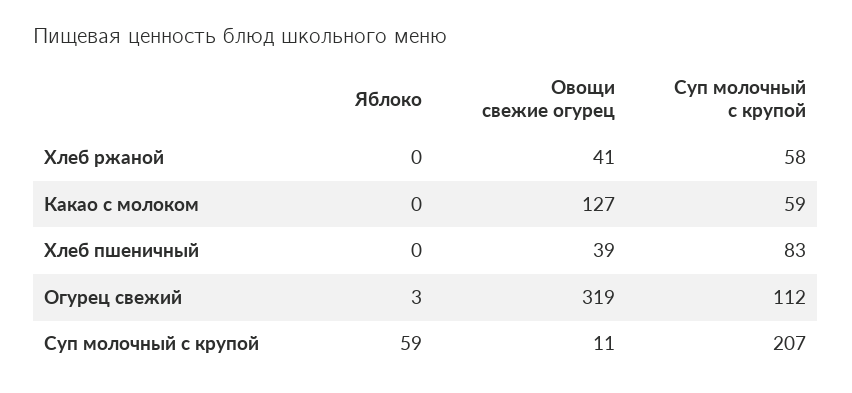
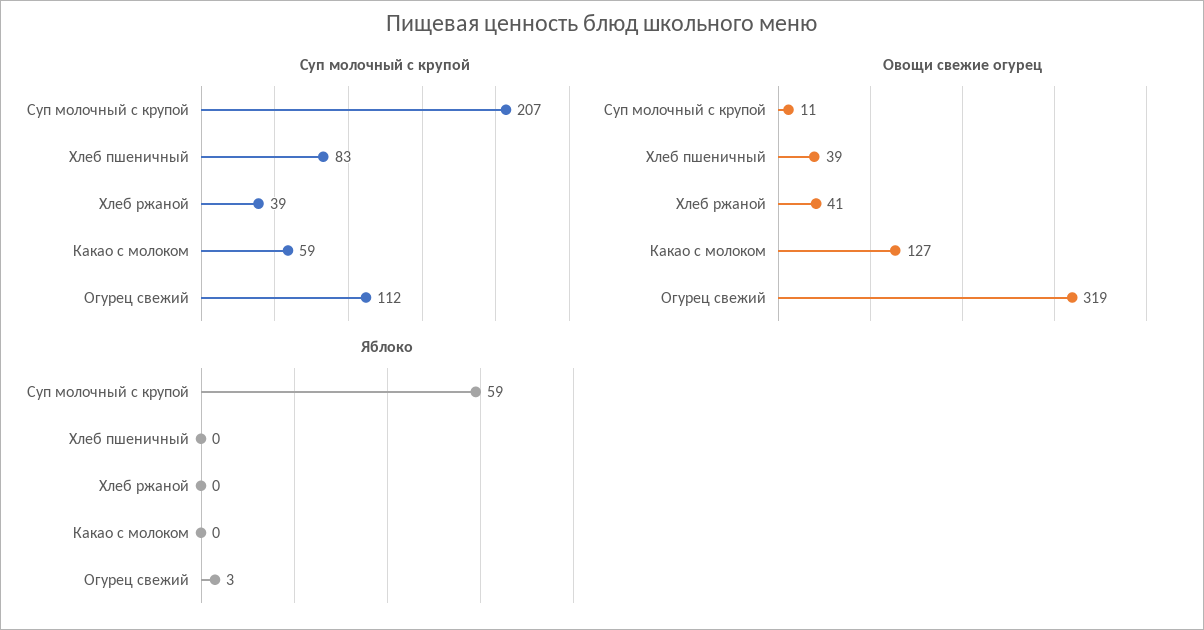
Суп молочный с крупой, Хлеб ржаной: 58 -> 39

